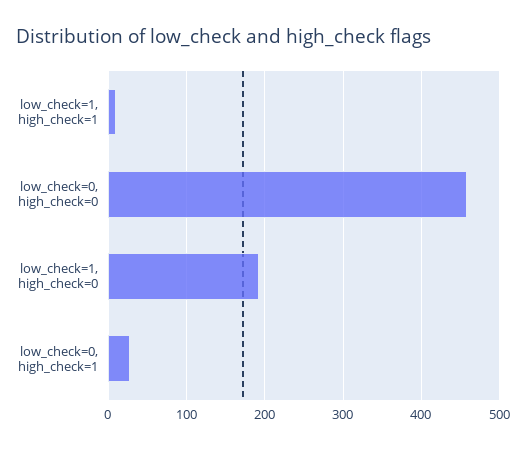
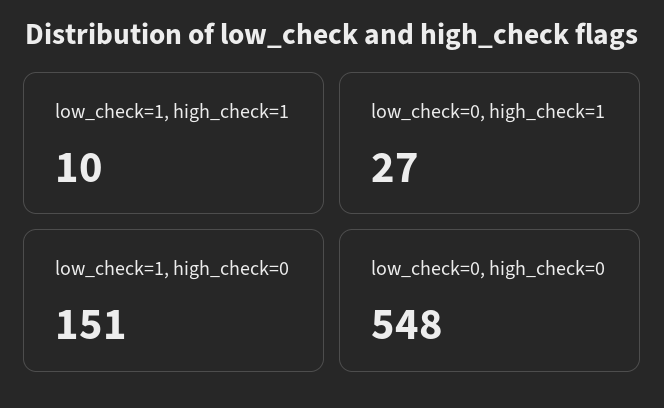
low_check=0, high_check=0: 460 -> 548
low_check=1, high_check=0: 190 -> 151

